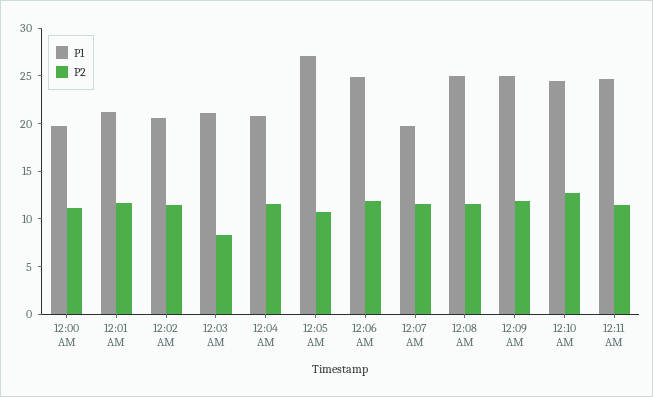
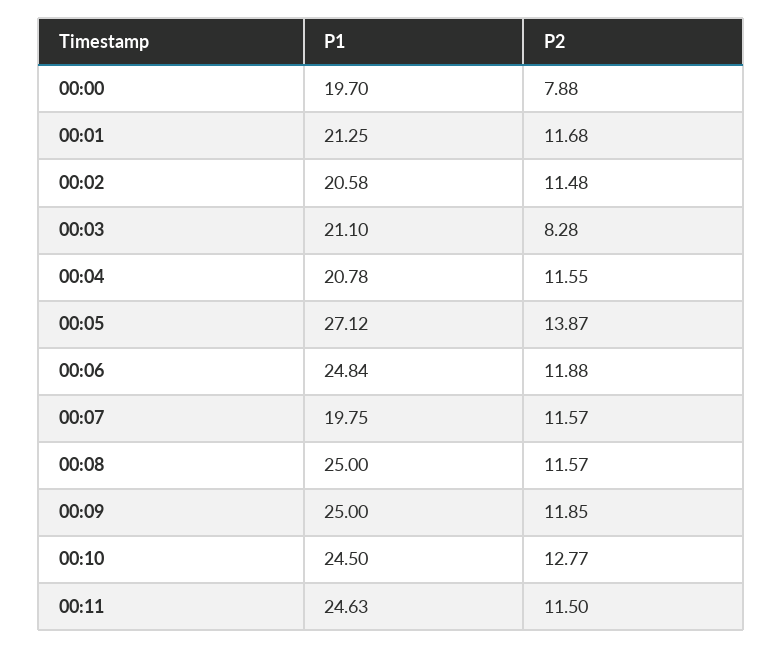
P2, 12:00 AM: 11 -> 7.88
P2, 12:05 AM: 11 -> 13.87

